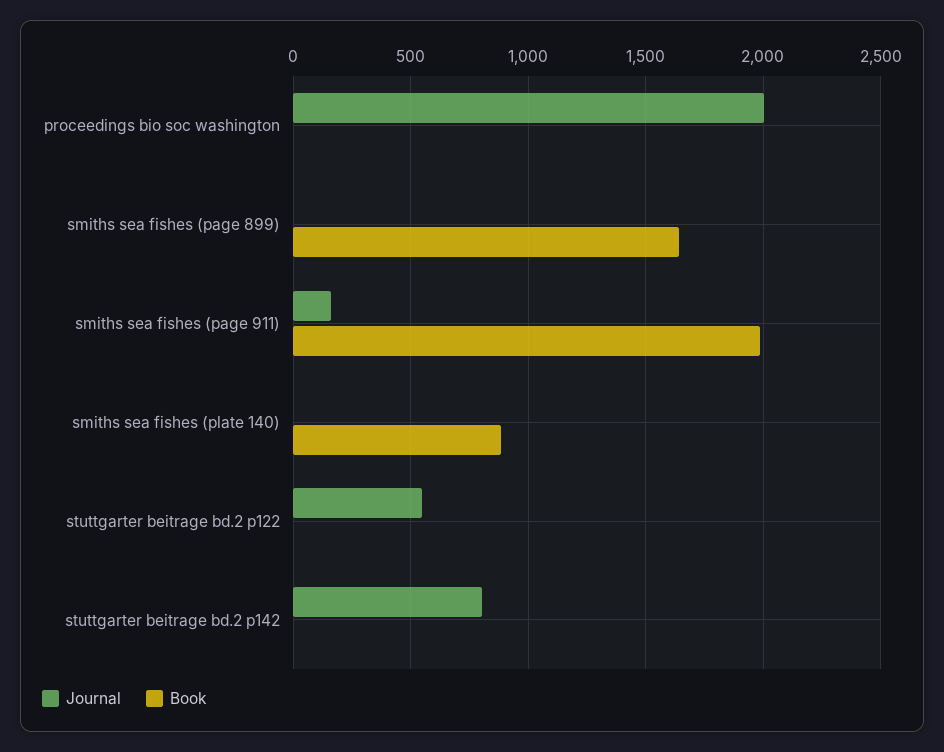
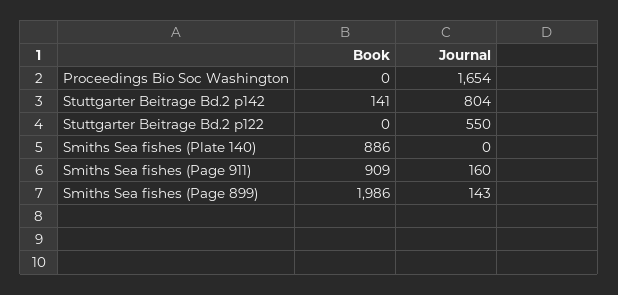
Journal, proceedings bio soc washington: 2000 -> 1654
Journal, smiths sea fishes (page 899): 0 -> 143
Book, smiths sea fishes (page 899): 1650 -> 1986
Book, smiths sea fishes (page 911): 2000 -> 909
Book, stuttgarter beitrage bd.2 p142: 0 -> 141

